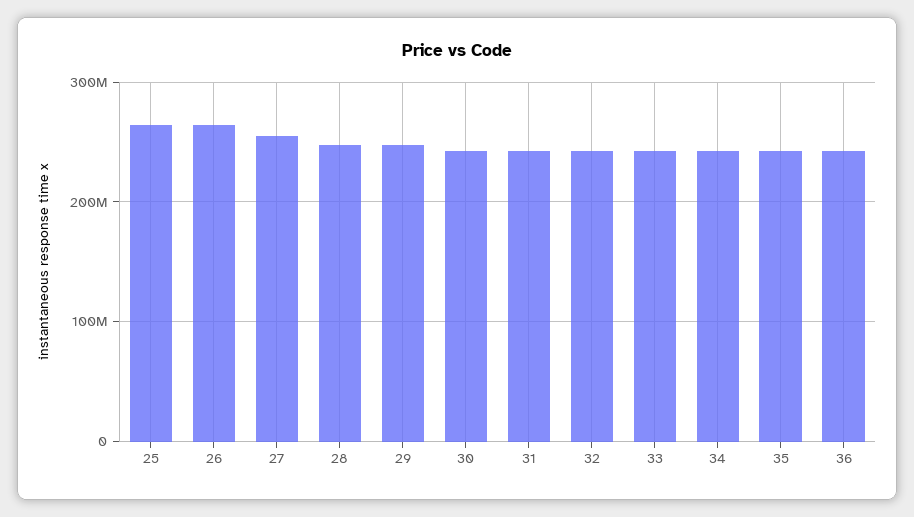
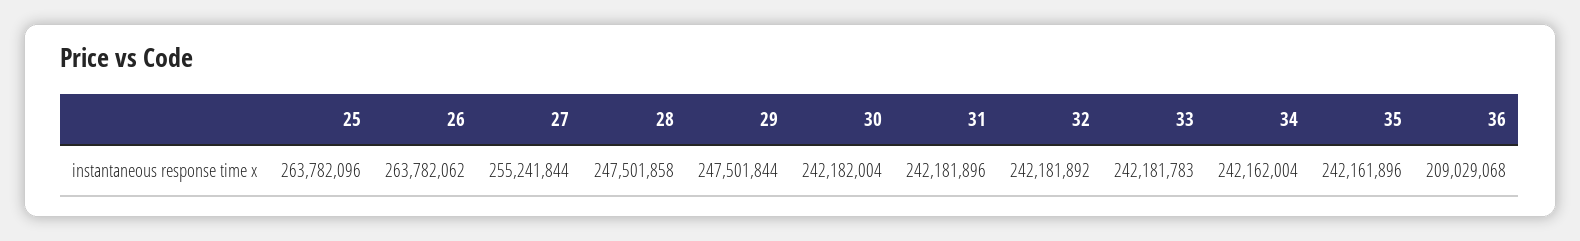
36: 240000000 -> 209029068

